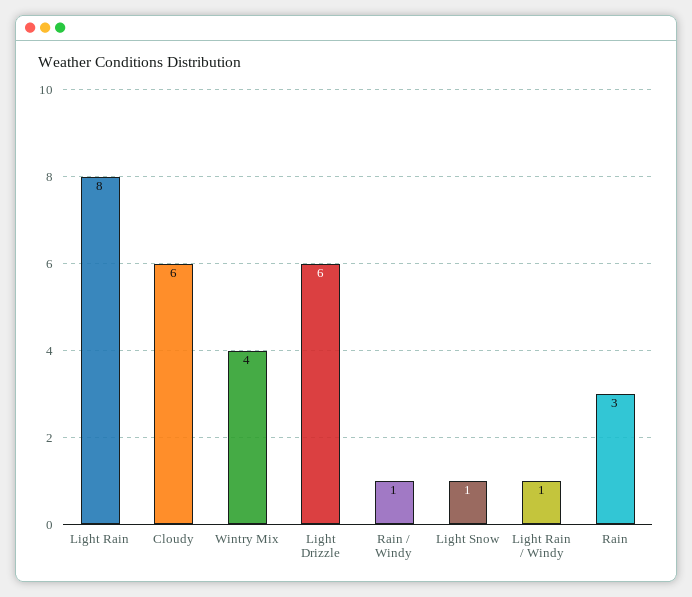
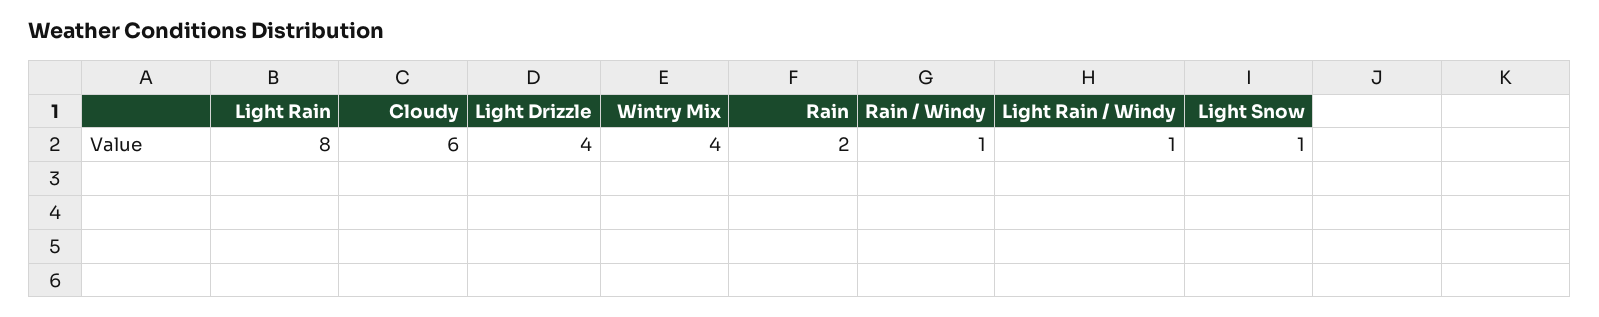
Light Drizzle: 6 -> 4
Rain: 3 -> 2

